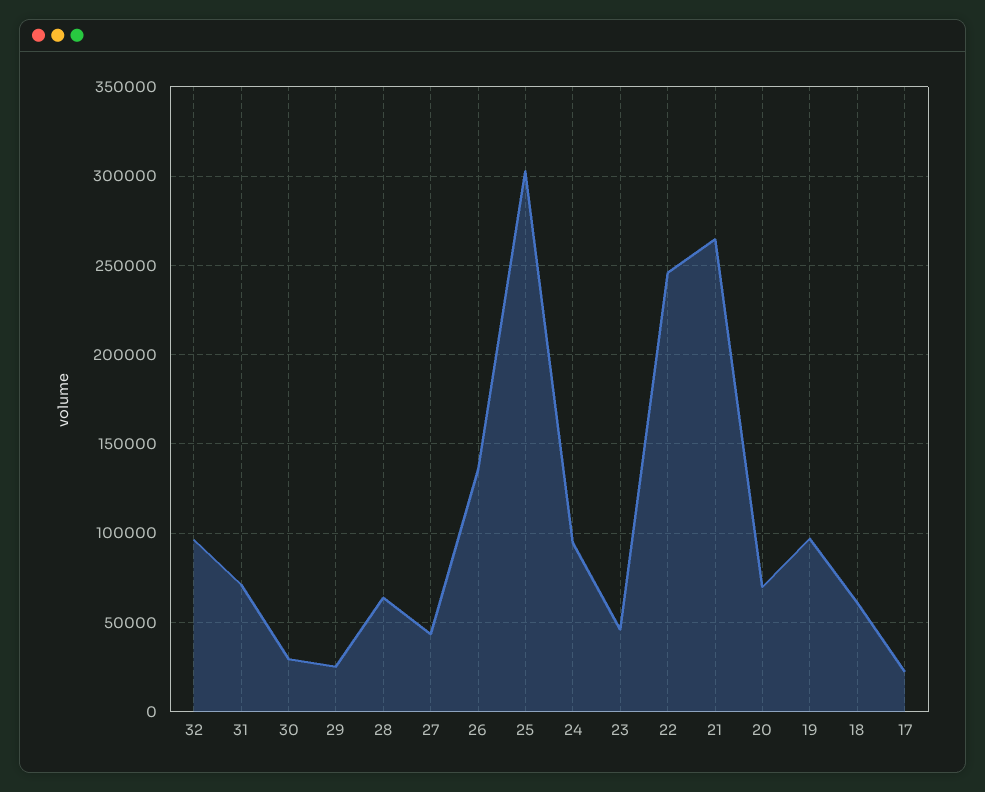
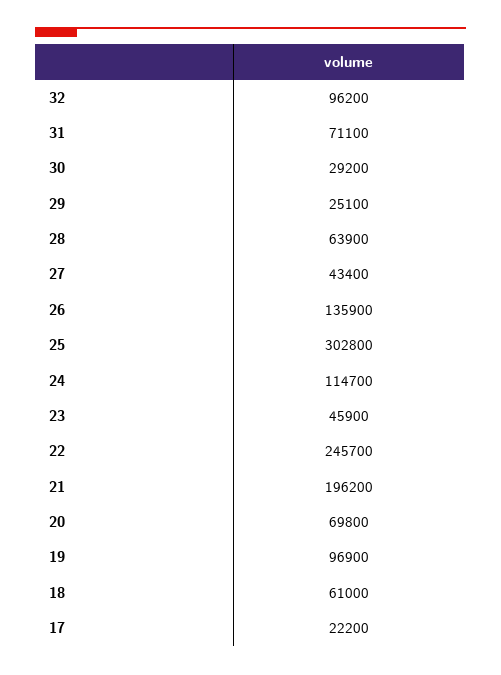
24: 95000 -> 114700
21: 265000 -> 196200

